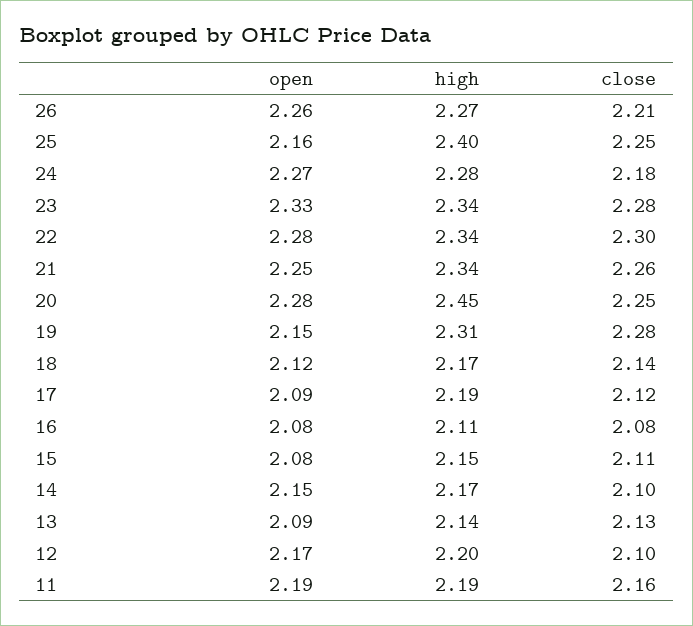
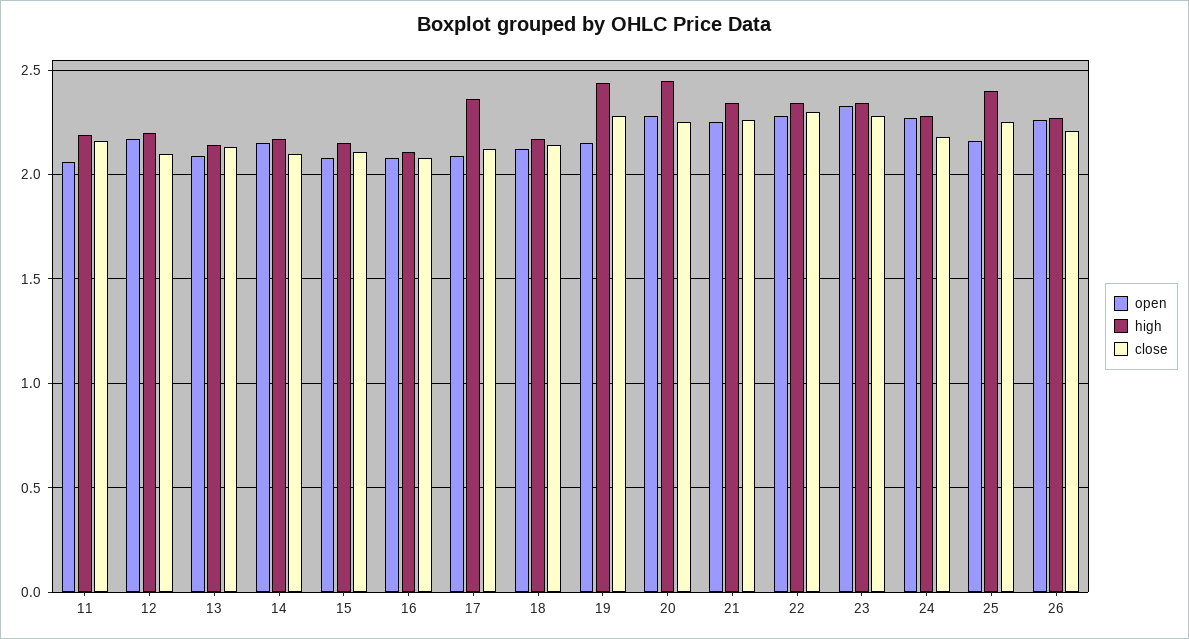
high, 19: 2.31 -> 2.45
high, 17: 2.19 -> 2.35
open, 11: 2.19 -> 2.05

